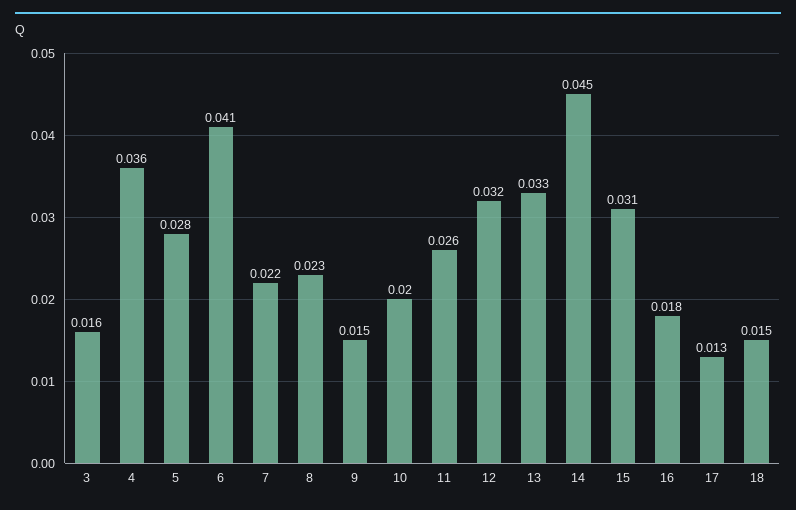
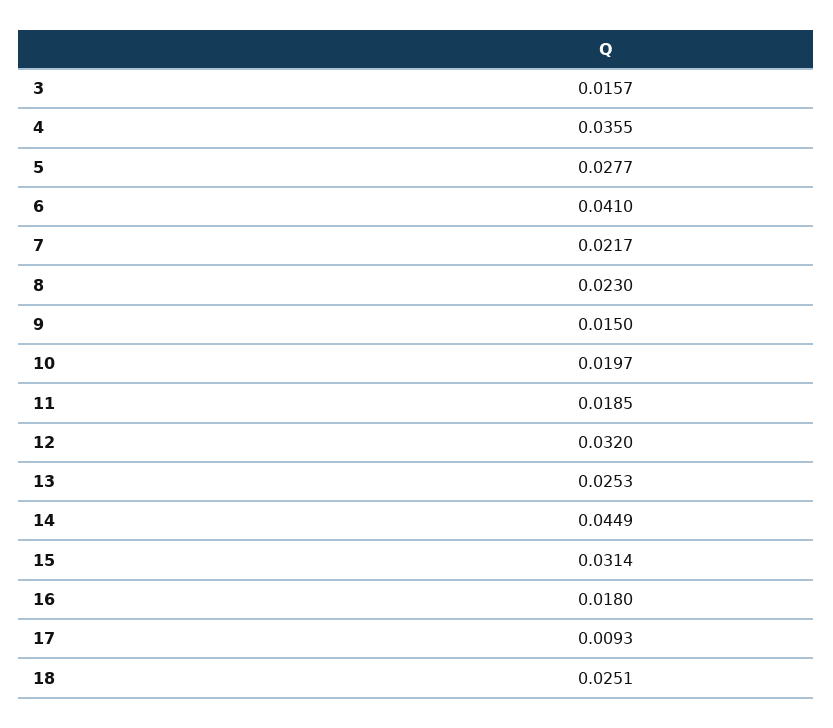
11: 0.026 -> 0.0185
13: 0.033 -> 0.0253
17: 0.013 -> 0.0093
18: 0.015 -> 0.0251

